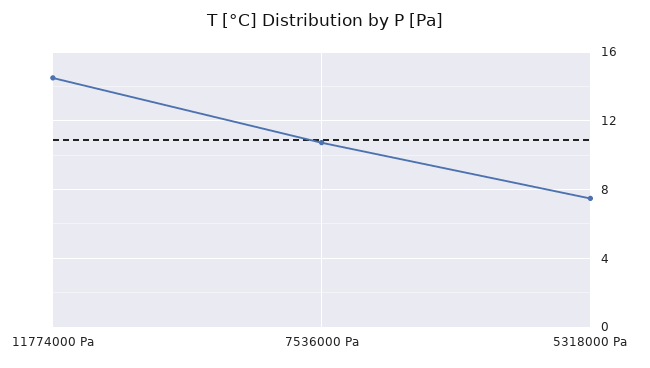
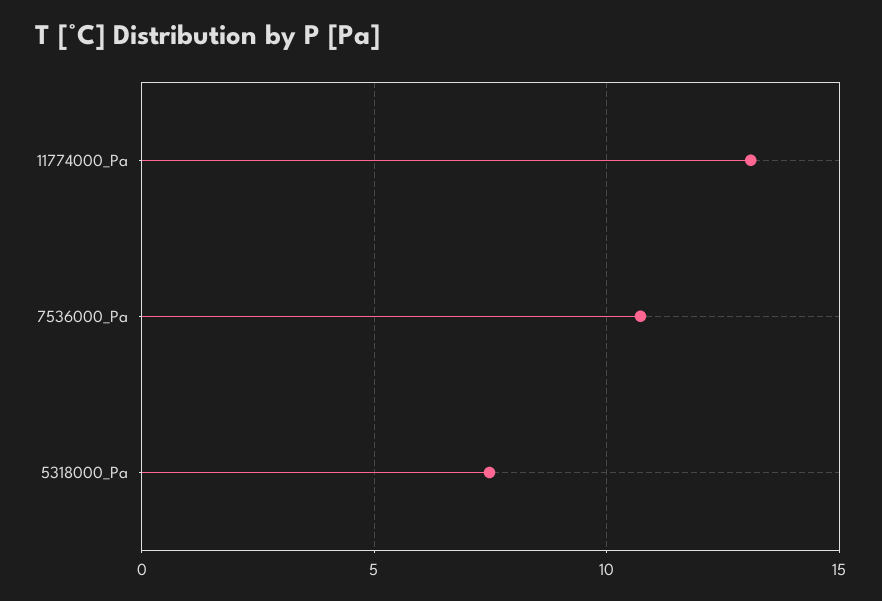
11774000 Pa: 14.5 -> 13

